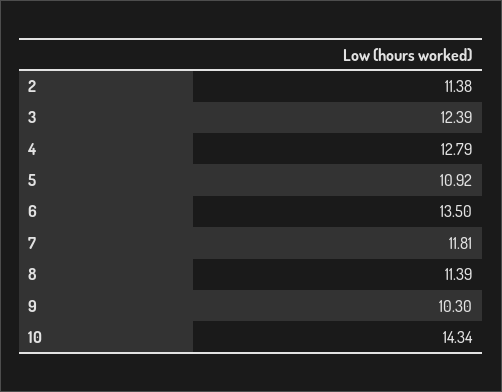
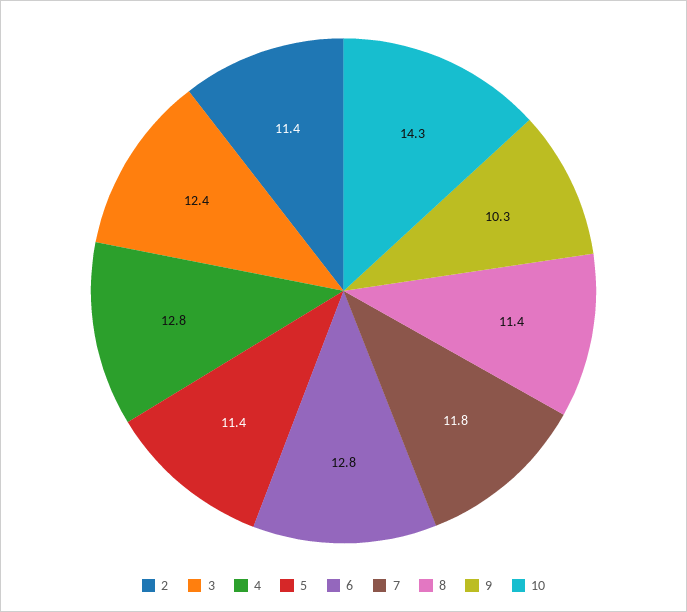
5: 10.92 -> 11.4
6: 13.5 -> 12.8

